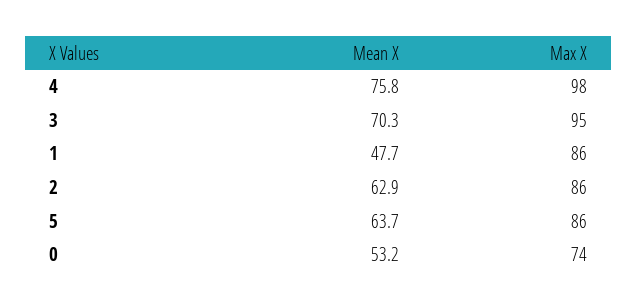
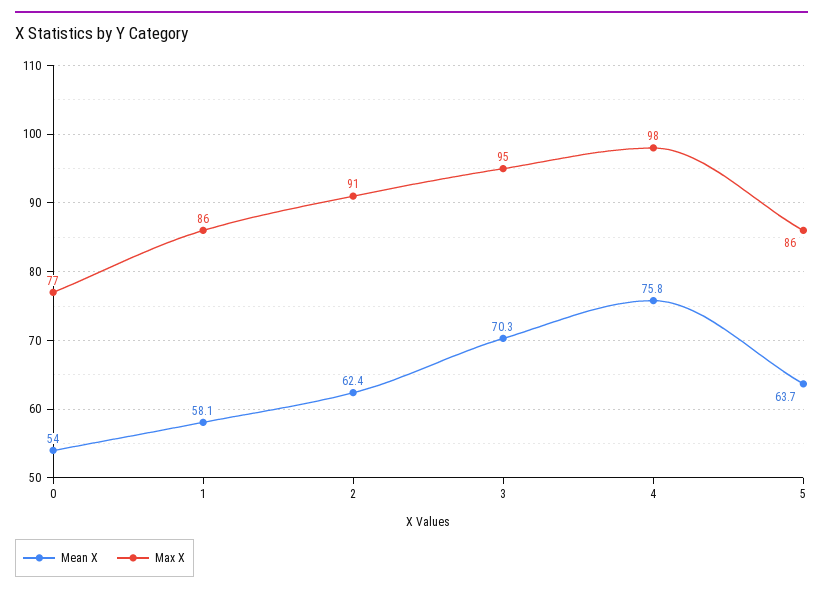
Mean X, 1: 47.7 -> 58.1
Mean X, 2: 62.9 -> 62.4
Max X, 2: 86 -> 91
Mean X, 0: 53.2 -> 54
Max X, 0: 74 -> 77

